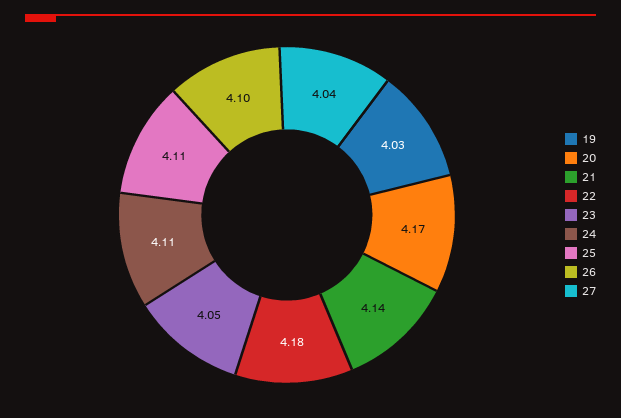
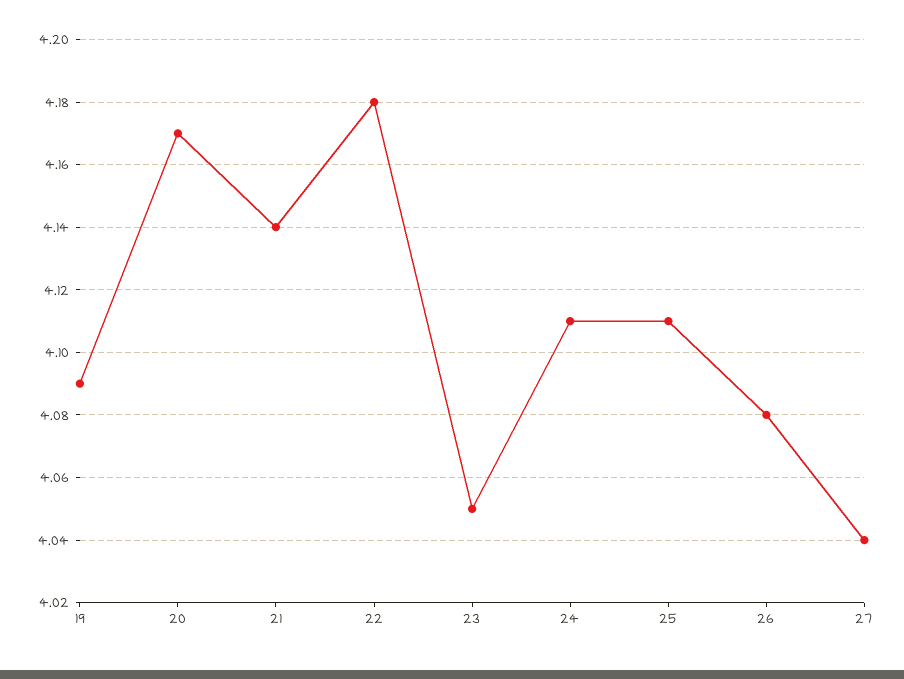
19: 4.03 -> 4.09
26: 4.1 -> 4.08

